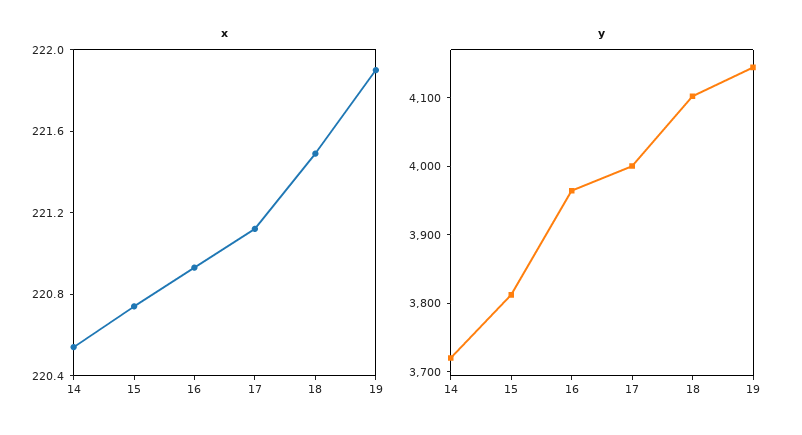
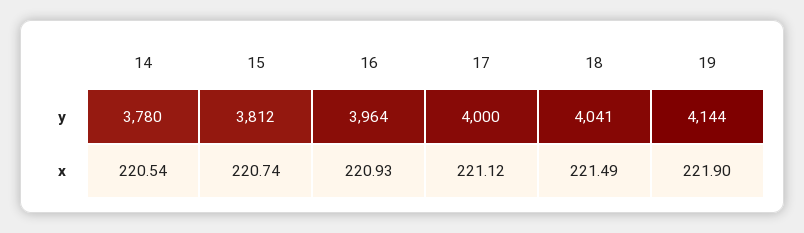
y, 14: 3720 -> 3780
y, 18: 4100 -> 4041

